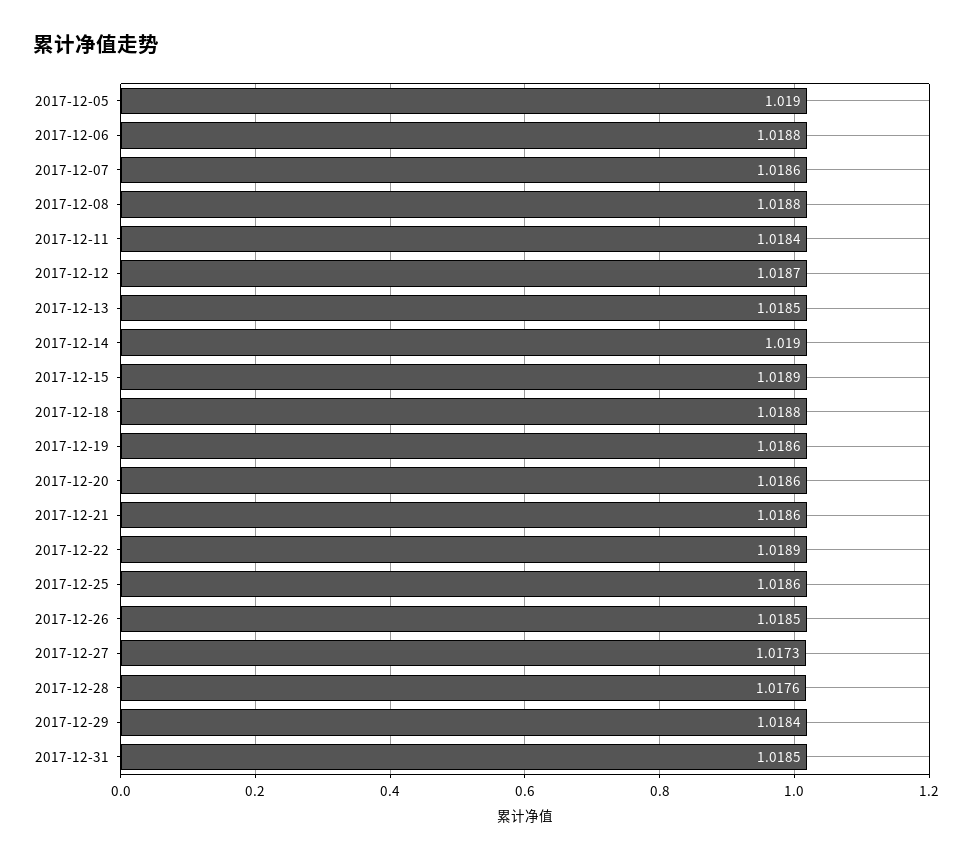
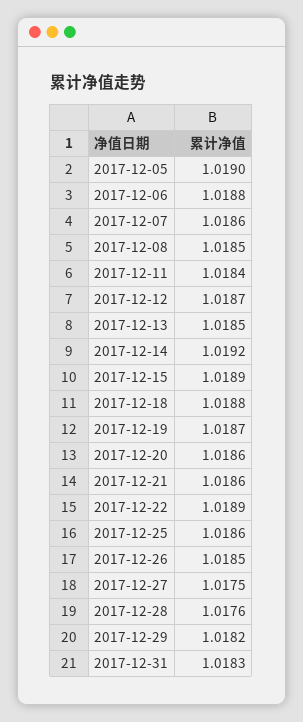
2017-12-08: 1.0188 -> 1.0185
2017-12-14: 1.019 -> 1.0192
2017-12-19: 1.0186 -> 1.0187
2017-12-27: 1.0173 -> 1.0175
2017-12-29: 1.0184 -> 1.0182
2017-12-31: 1.0185 -> 1.0183

